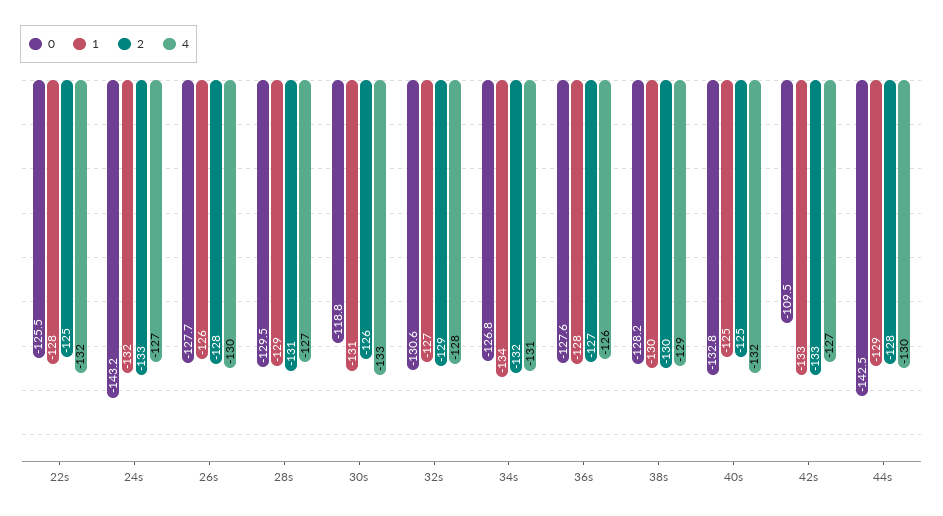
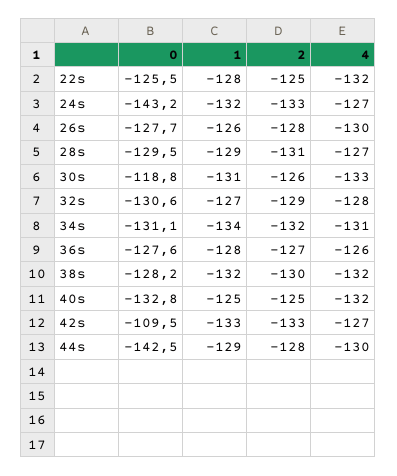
0, 34s: -126.8 -> -131.1
1, 38s: -130 -> -132
4, 38s: -129 -> -132

